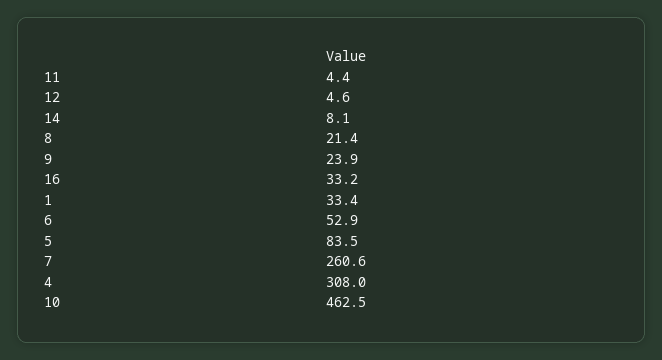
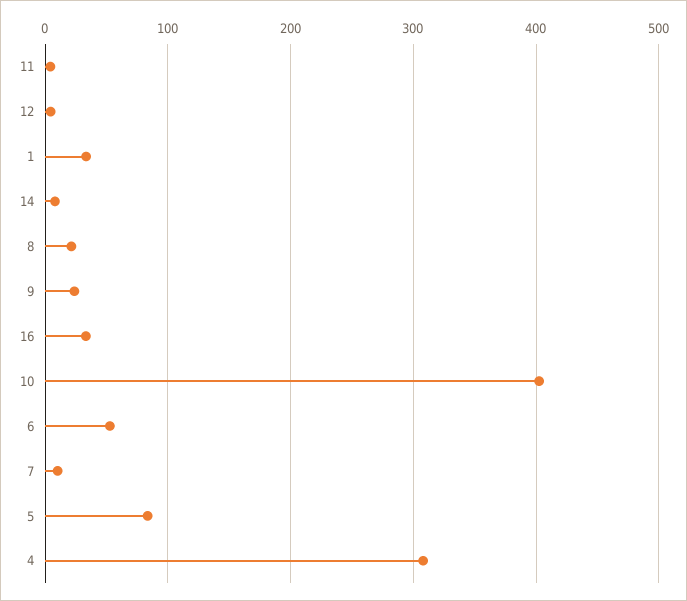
7: 260.6 -> 10
10: 462.5 -> 400

